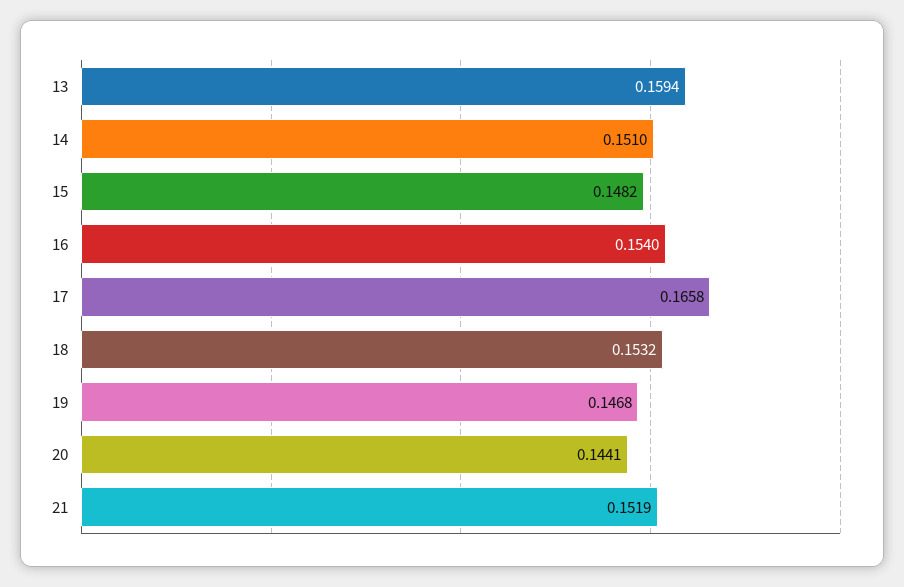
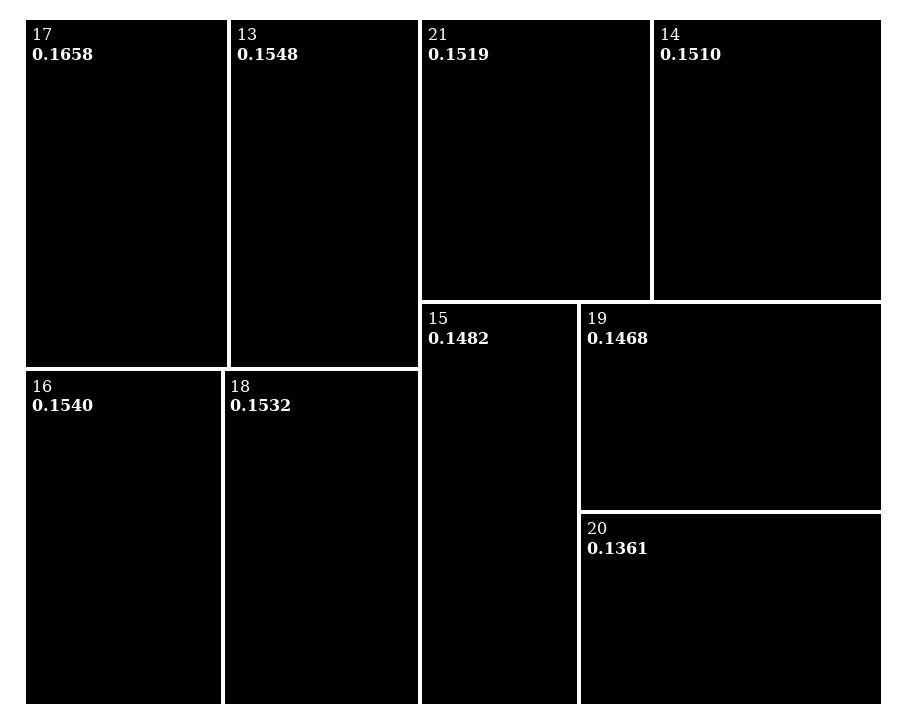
13: 0.1594 -> 0.1548
20: 0.1441 -> 0.1361

